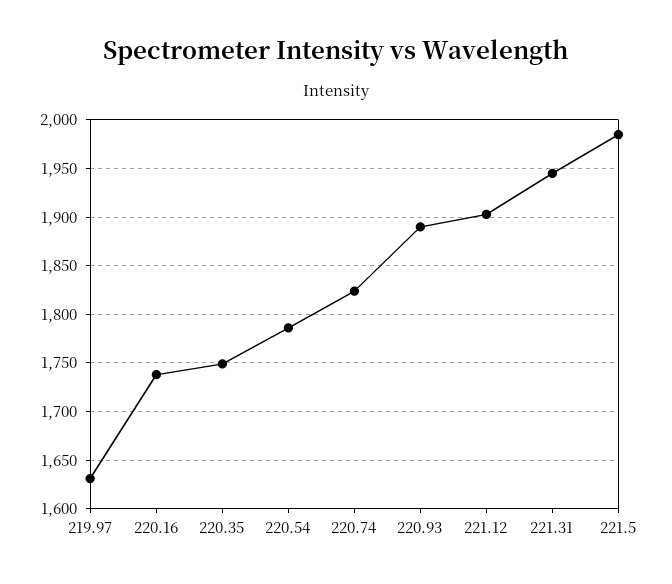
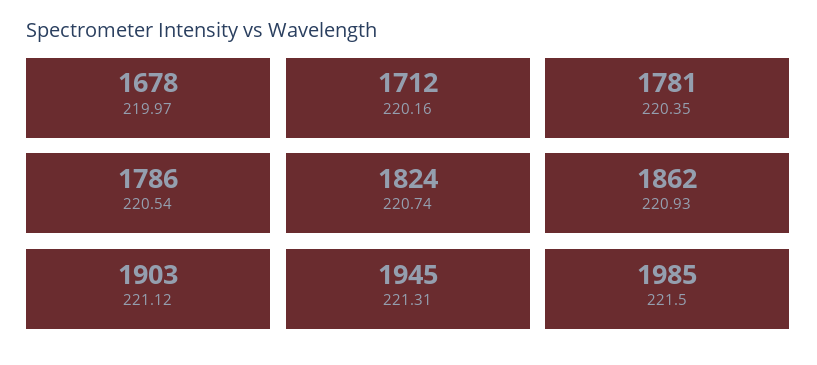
219.97: 1630 -> 1678
220.16: 1740 -> 1712
220.35: 1750 -> 1781
220.93: 1890 -> 1862

